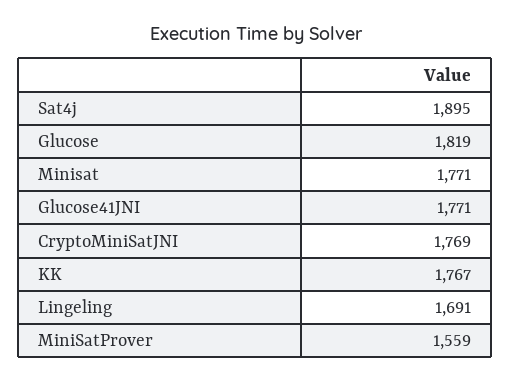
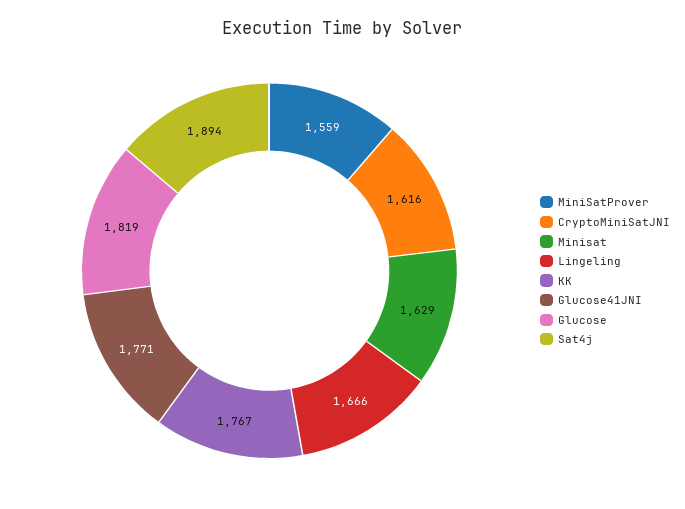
Sat4j: 1895 -> 1894
Minisat: 1771 -> 1629
CryptoMiniSatJNI: 1769 -> 1616
Lingeling: 1691 -> 1666

